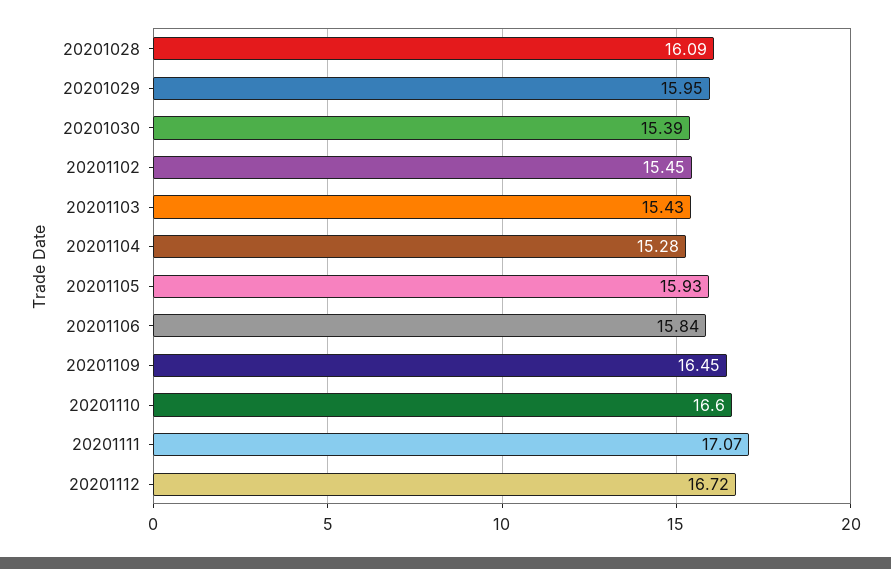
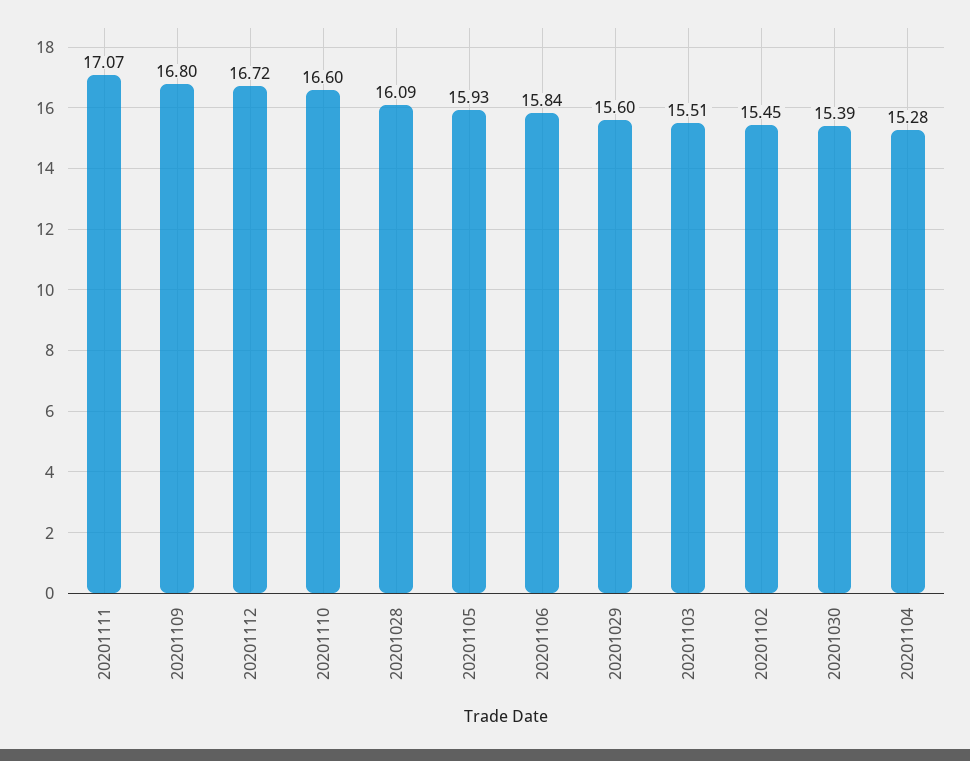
20201029: 15.95 -> 15.6
20201103: 15.43 -> 15.51
20201109: 16.45 -> 16.8

